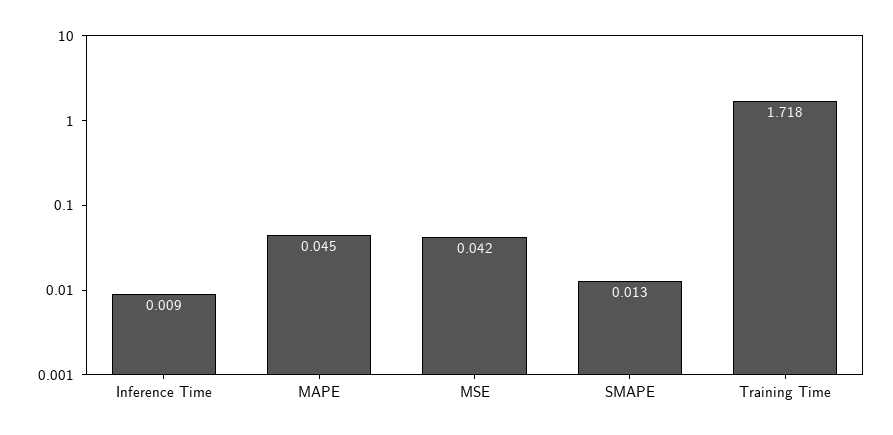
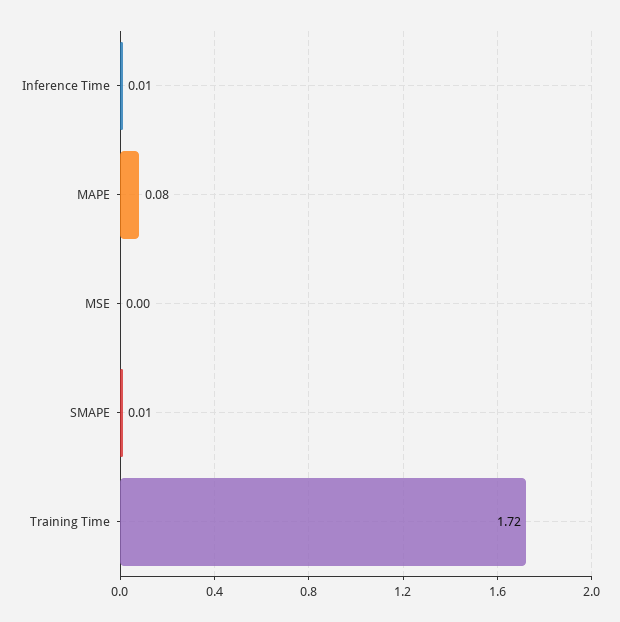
MAPE: 0.045 -> 0.08
MSE: 0.042 -> 0

